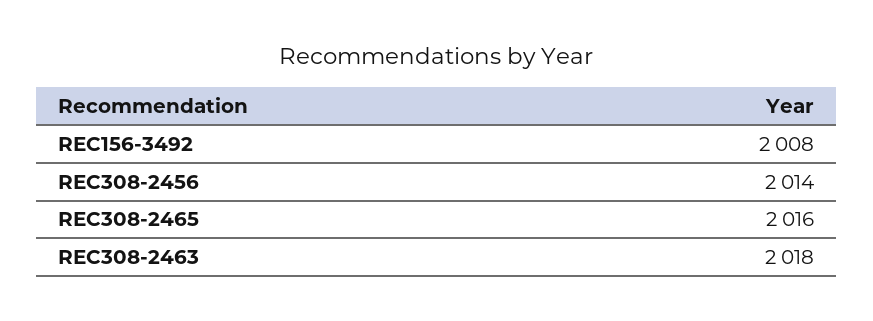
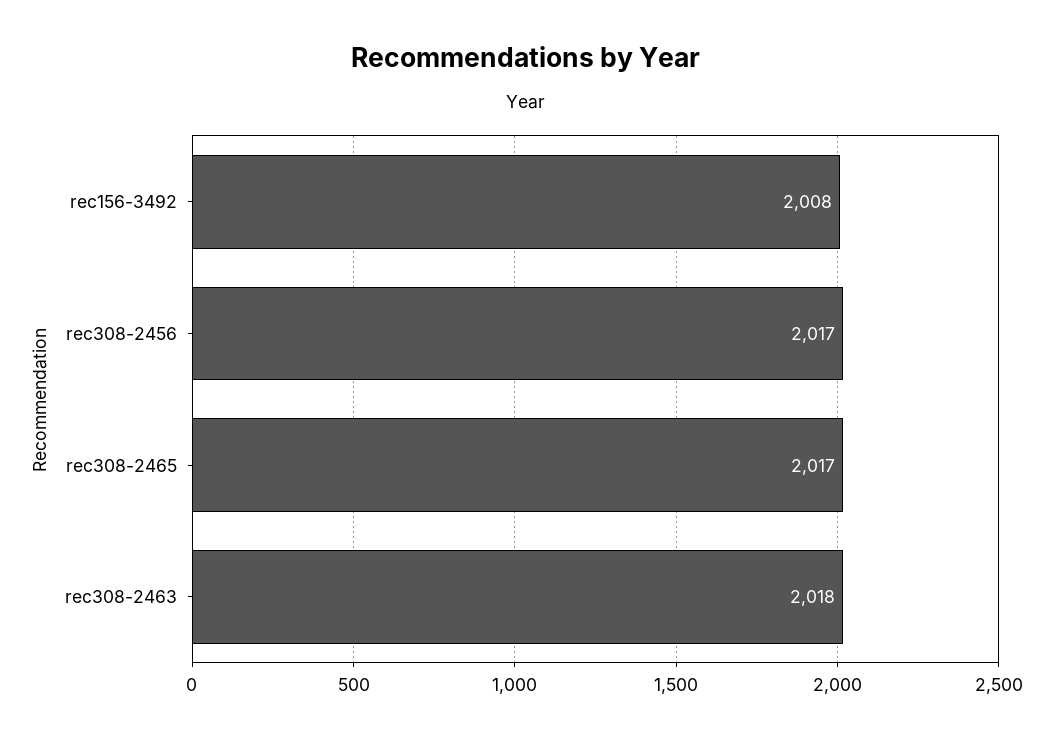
REC308-2456: 2014 -> 2017
REC308-2465: 2016 -> 2017

